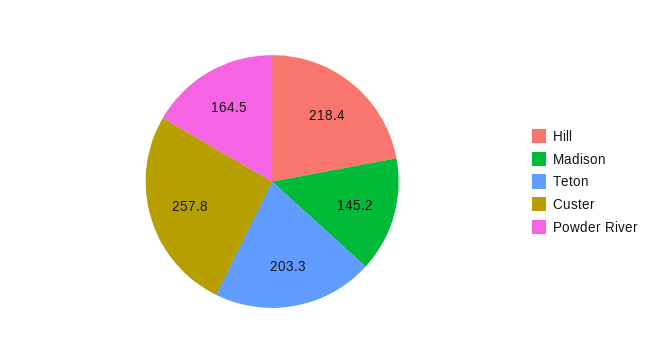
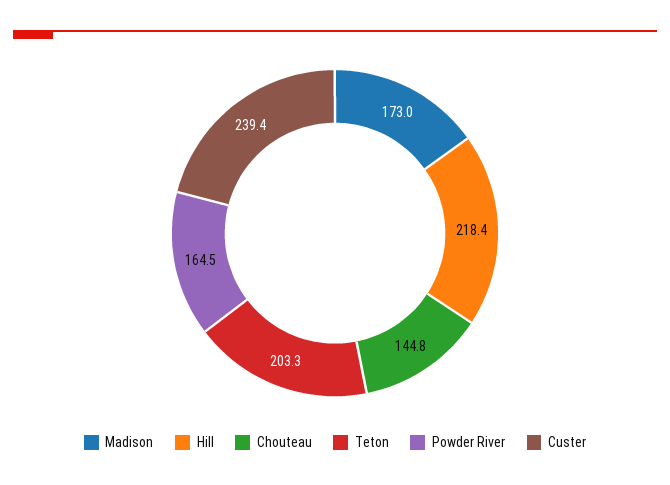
Madison: 145.2 -> 173
Custer: 257.8 -> 239.4
Chouteau: none -> 144.8

